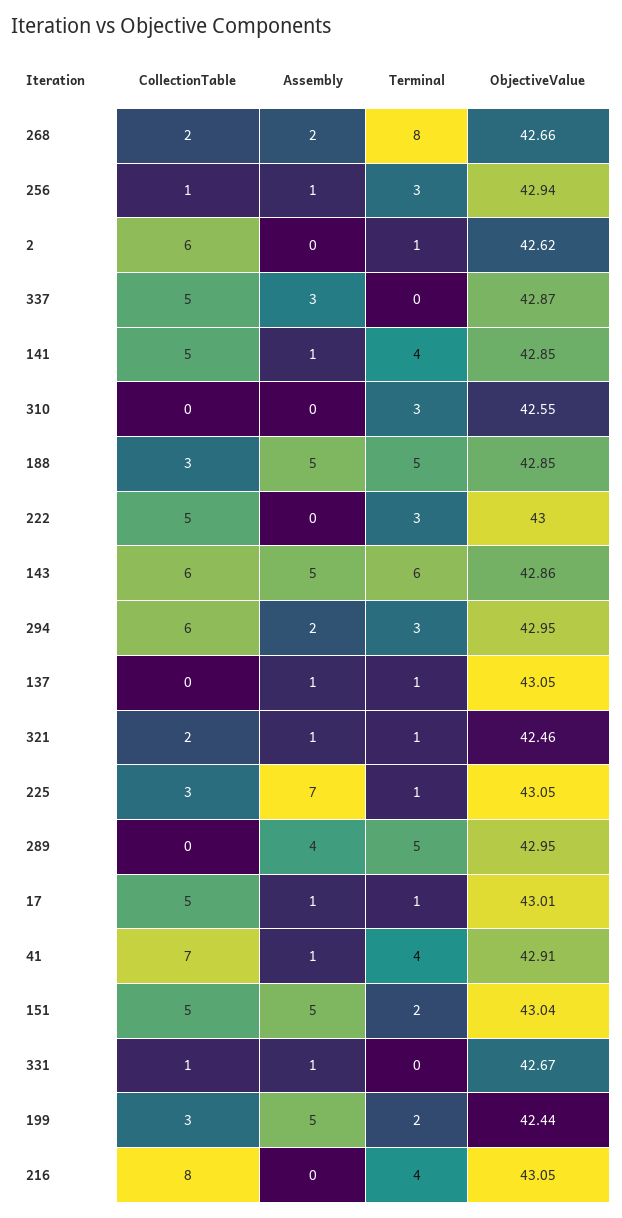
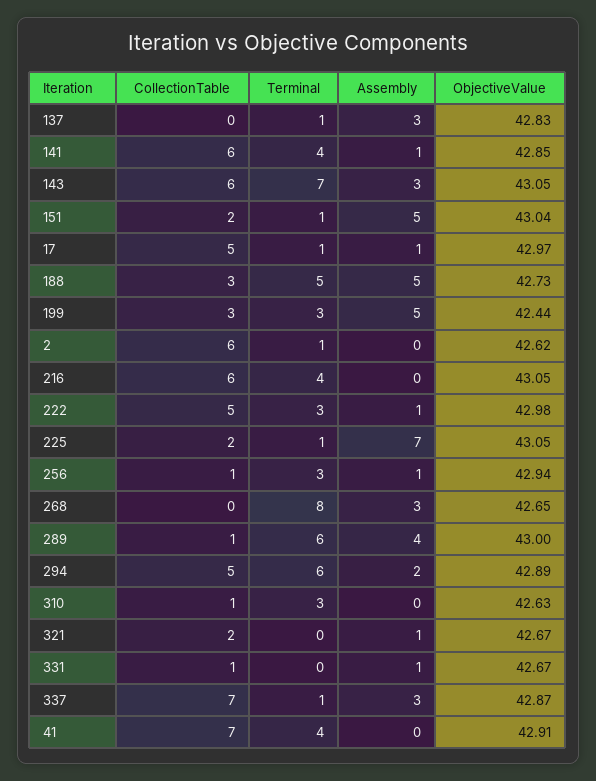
CollectionTable, 268: 2 -> 0
Assembly, 268: 2 -> 3
ObjectiveValue, 268: 42.66 -> 42.65
CollectionTable, 337: 5 -> 7
Terminal, 337: 0 -> 1
CollectionTable, 141: 5 -> 6
CollectionTable, 310: 0 -> 1
ObjectiveValue, 310: 42.55 -> 42.63
ObjectiveValue, 188: 42.85 -> 42.73
Assembly, 222: 0 -> 1
ObjectiveValue, 222: 43 -> 42.98
Assembly, 143: 5 -> 3
Terminal, 143: 6 -> 7
ObjectiveValue, 143: 42.86 -> 43.05
CollectionTable, 294: 6 -> 5
Terminal, 294: 3 -> 6
ObjectiveValue, 294: 42.95 -> 42.89
Assembly, 137: 1 -> 3
ObjectiveValue, 137: 43.05 -> 42.83
Terminal, 321: 1 -> 0
ObjectiveValue, 321: 42.46 -> 42.67
CollectionTable, 225: 3 -> 2
CollectionTable, 289: 0 -> 1
Terminal, 289: 5 -> 6
ObjectiveValue, 289: 42.95 -> 43
ObjectiveValue, 17: 43.01 -> 42.97
Assembly, 41: 1 -> 0
CollectionTable, 151: 5 -> 2
Terminal, 151: 2 -> 1
Terminal, 199: 2 -> 3
CollectionTable, 216: 8 -> 6

